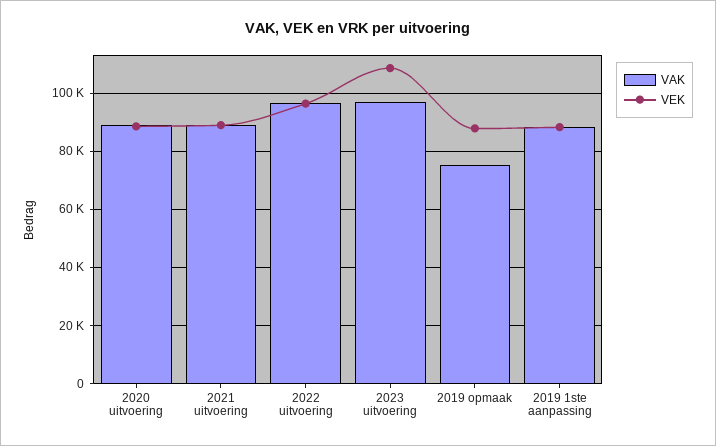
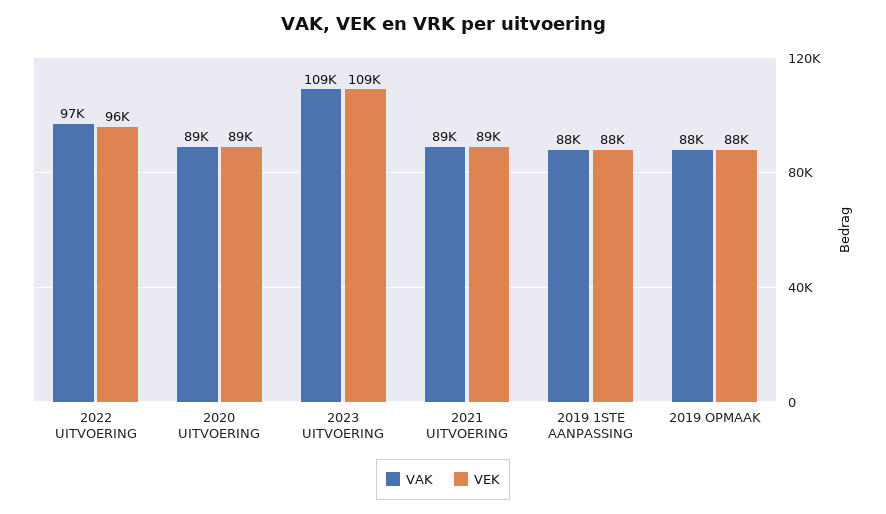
VAK, 2023 uitvoering: 97500 -> 109000
VAK, 2019 opmaak: 75000 -> 88000

